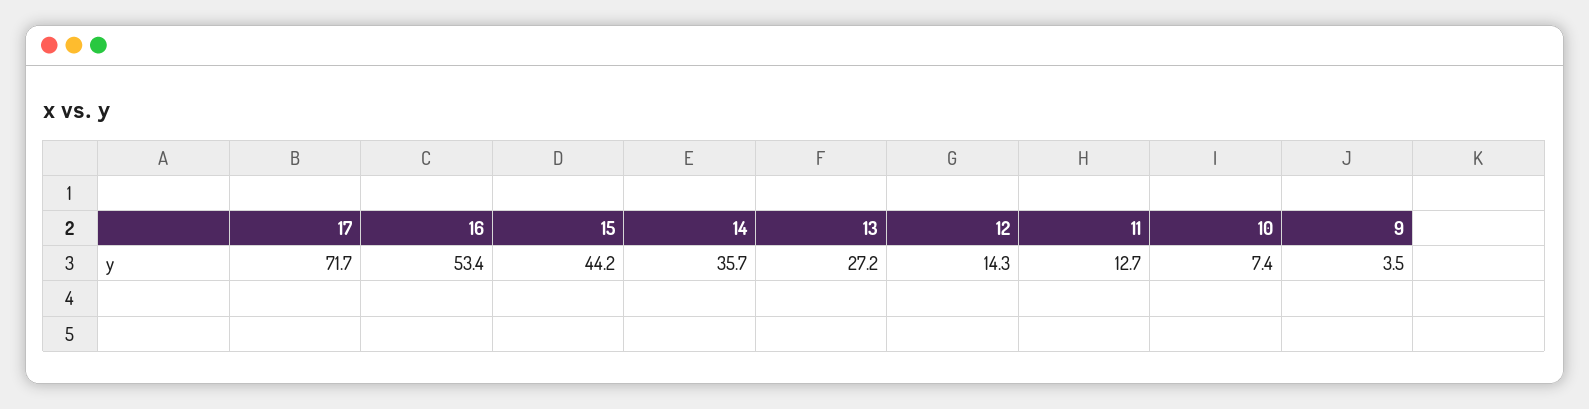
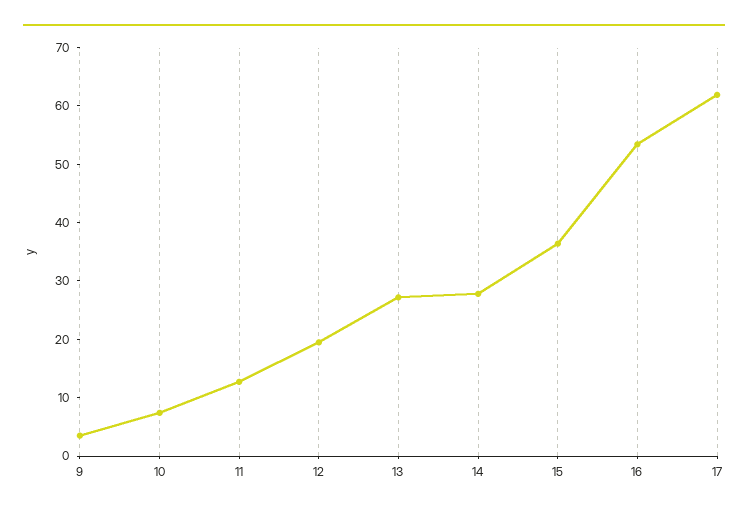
17: 71.7 -> 62
15: 44.2 -> 36
14: 35.7 -> 28
12: 14.3 -> 20

